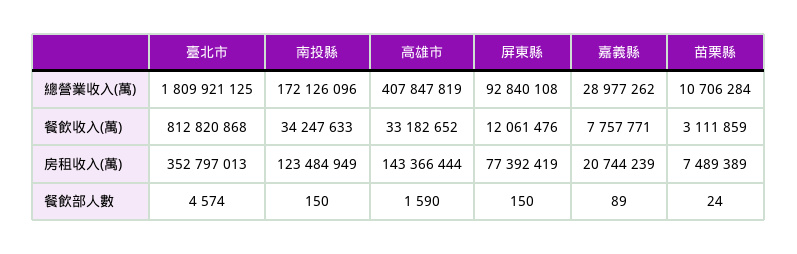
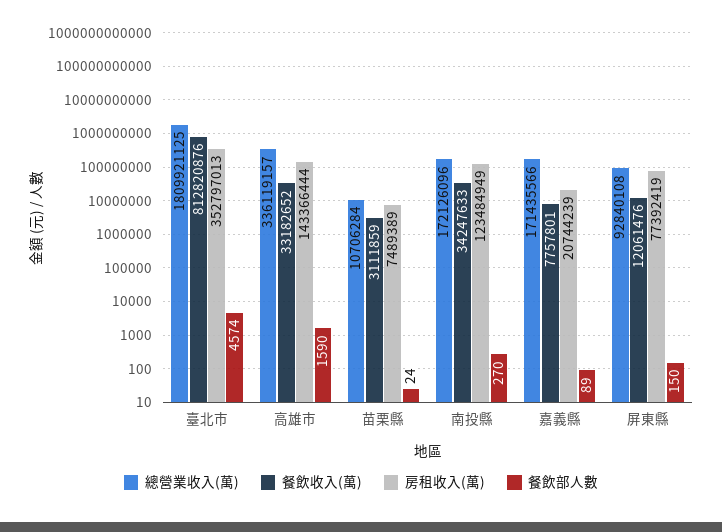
總營業收入(萬), 高雄市: 407847819 -> 336119157
總營業收入(萬), 嘉義縣: 28977262 -> 171435566
餐飲收入(萬), 臺北市: 812820868 -> 812820876
餐飲收入(萬), 嘉義縣: 7757771 -> 7757801
餐飲部人數, 南投縣: 150 -> 270

